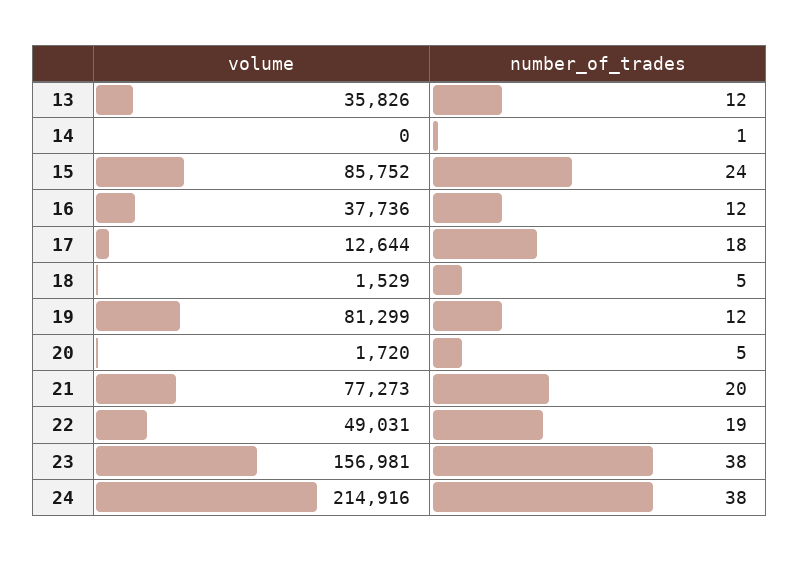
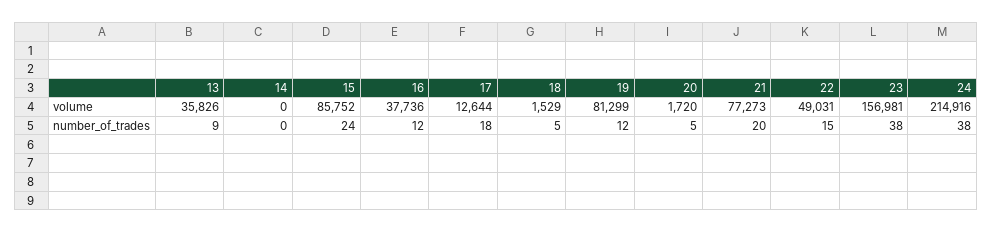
number_of_trades, 13: 12 -> 9
number_of_trades, 14: 1 -> 0
number_of_trades, 22: 19 -> 15

